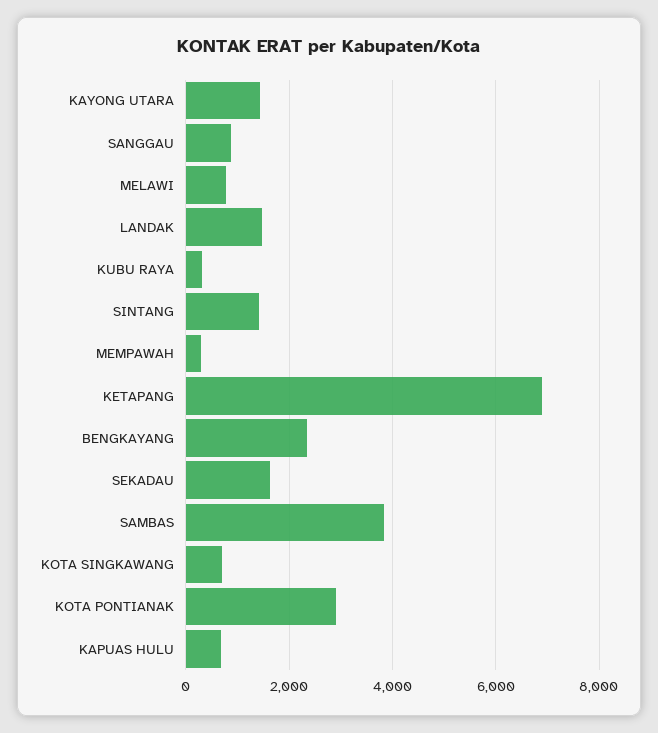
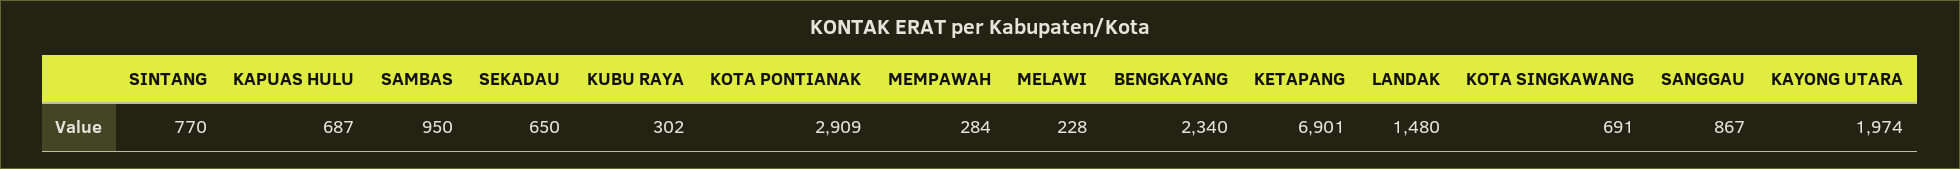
KAYONG UTARA: 1400 -> 1974
MELAWI: 800 -> 228
SINTANG: 1400 -> 770
SEKADAU: 1600 -> 650
SAMBAS: 3800 -> 950

